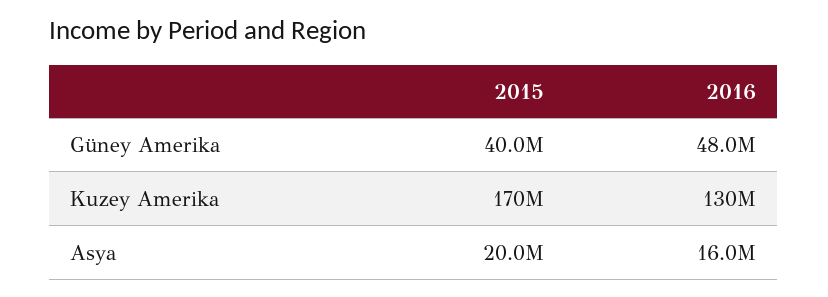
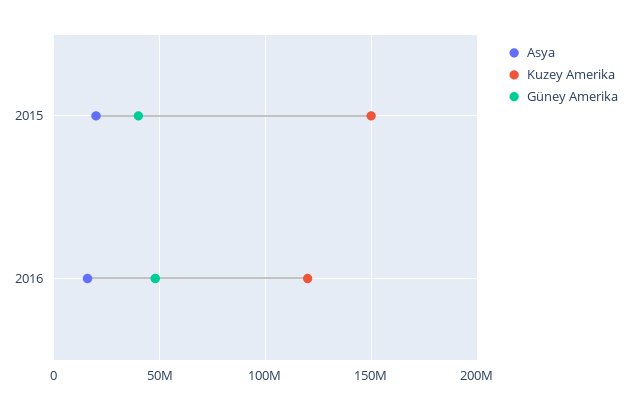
Kuzey Amerika, 2015: 170000000 -> 150000000
Kuzey Amerika, 2016: 130000000 -> 120000000

